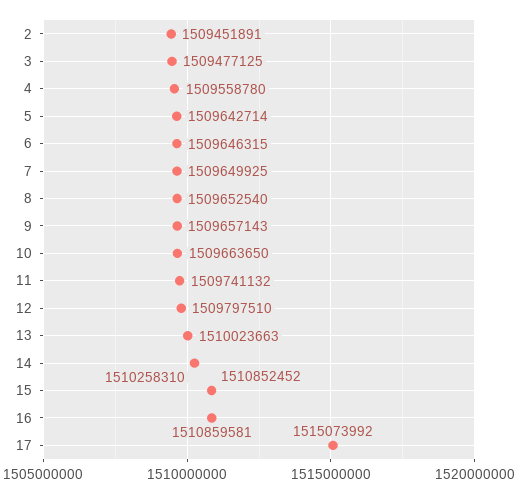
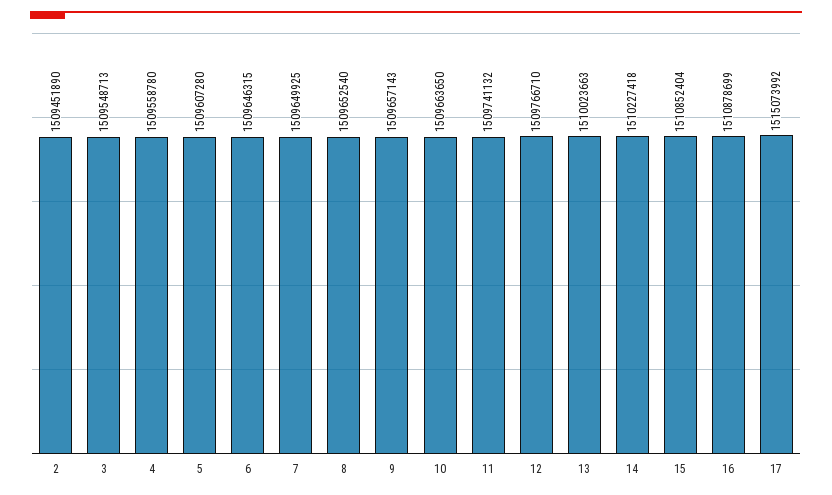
2: 1509451891 -> 1509451890
3: 1509477125 -> 1509548713
5: 1509642714 -> 1509607280
12: 1509797510 -> 1509766710
14: 1510258310 -> 1510227418
15: 1510852452 -> 1510852404
16: 1510859581 -> 1510878699

